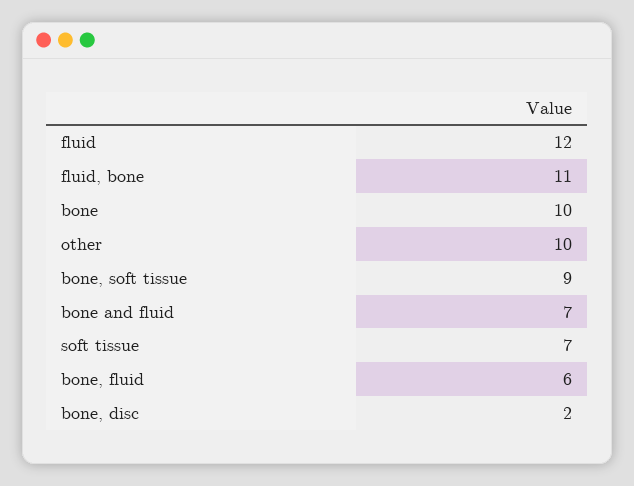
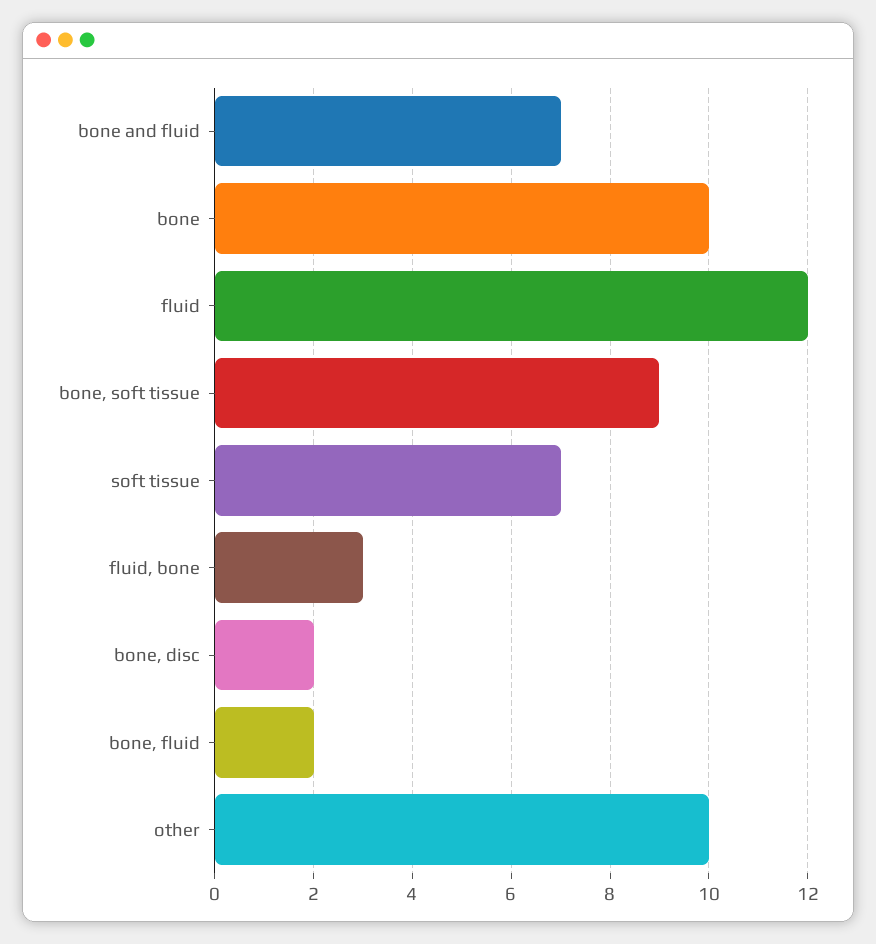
fluid, bone: 11 -> 3
bone, fluid: 6 -> 2

